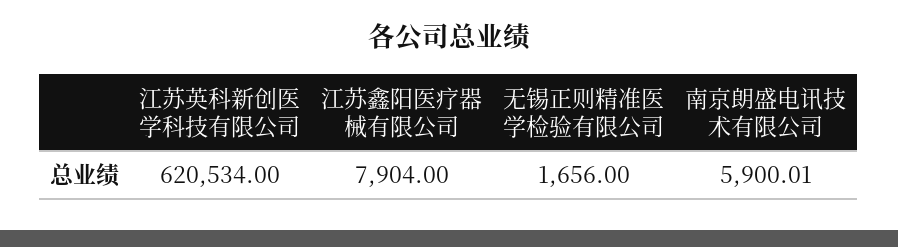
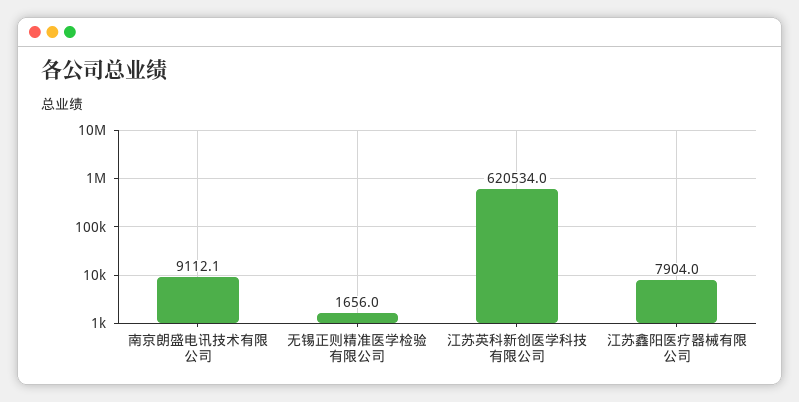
南京朗盛电讯技术有限公司: 5900.01 -> 9112.1

